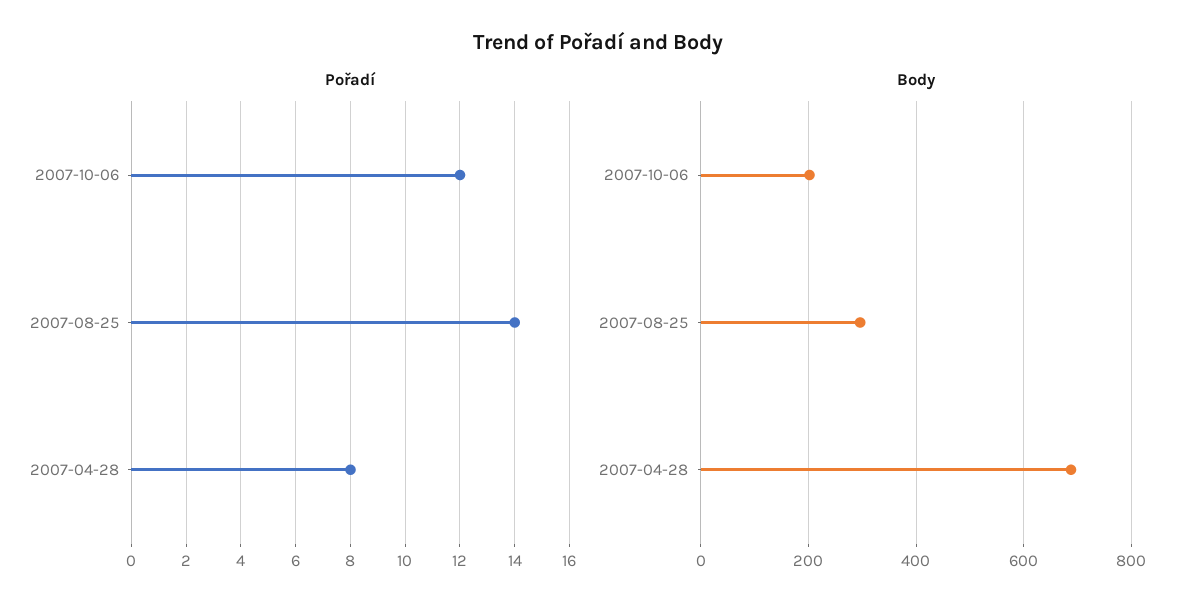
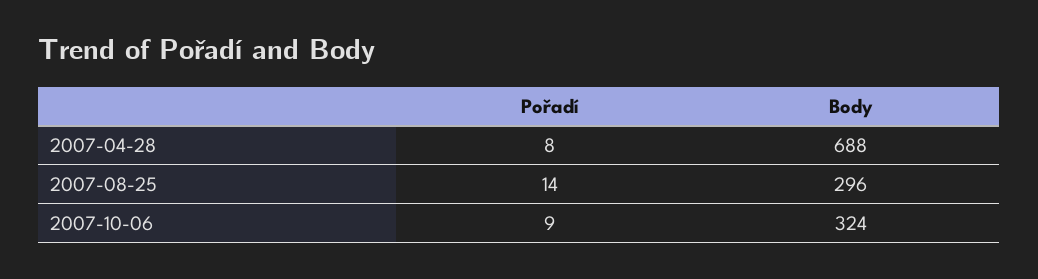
Pořadí, 2007-10-06: 12 -> 9
Body, 2007-10-06: 200 -> 324

